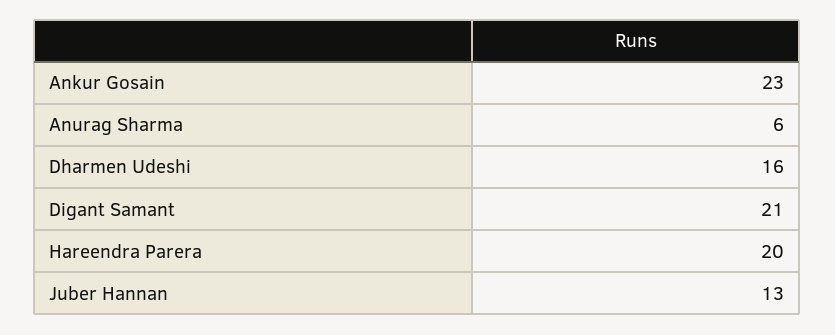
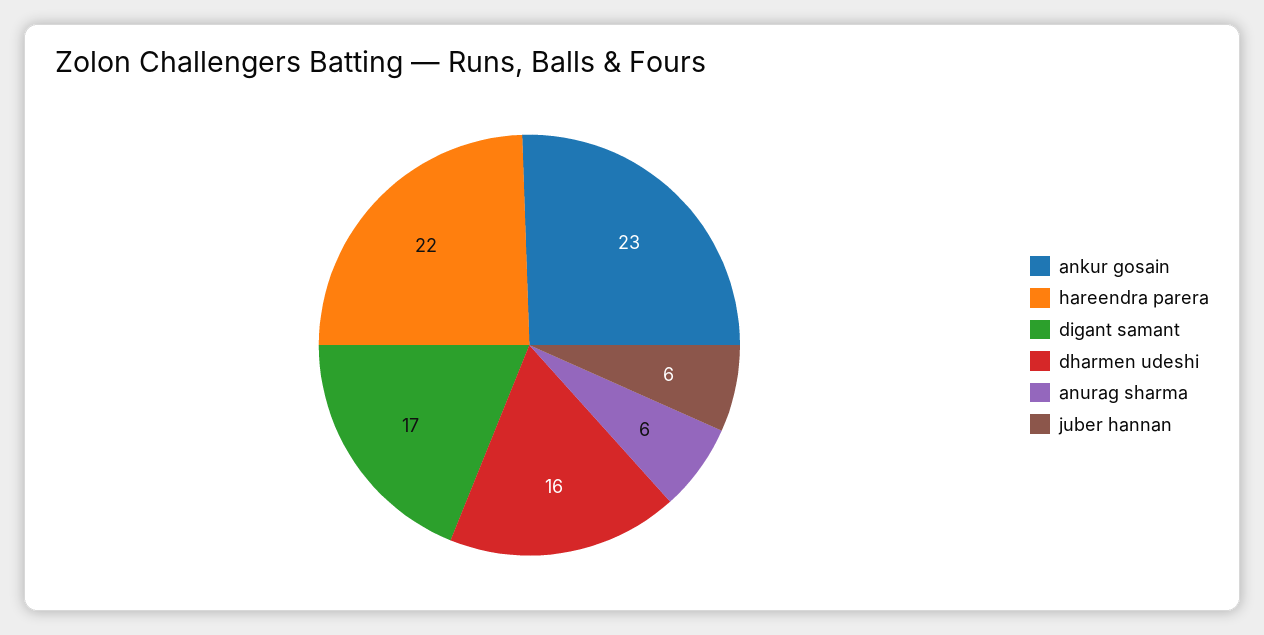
Digant Samant: 21 -> 17
Hareendra Parera: 20 -> 22
Juber Hannan: 13 -> 6

